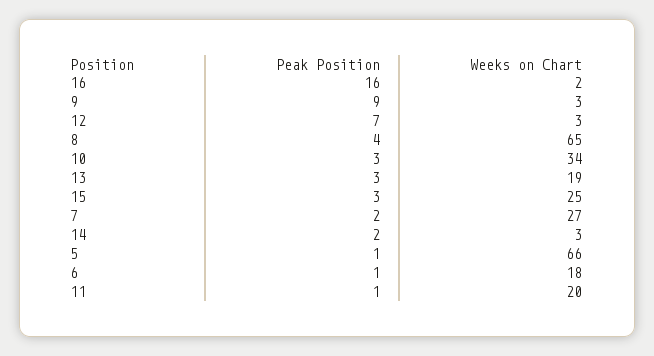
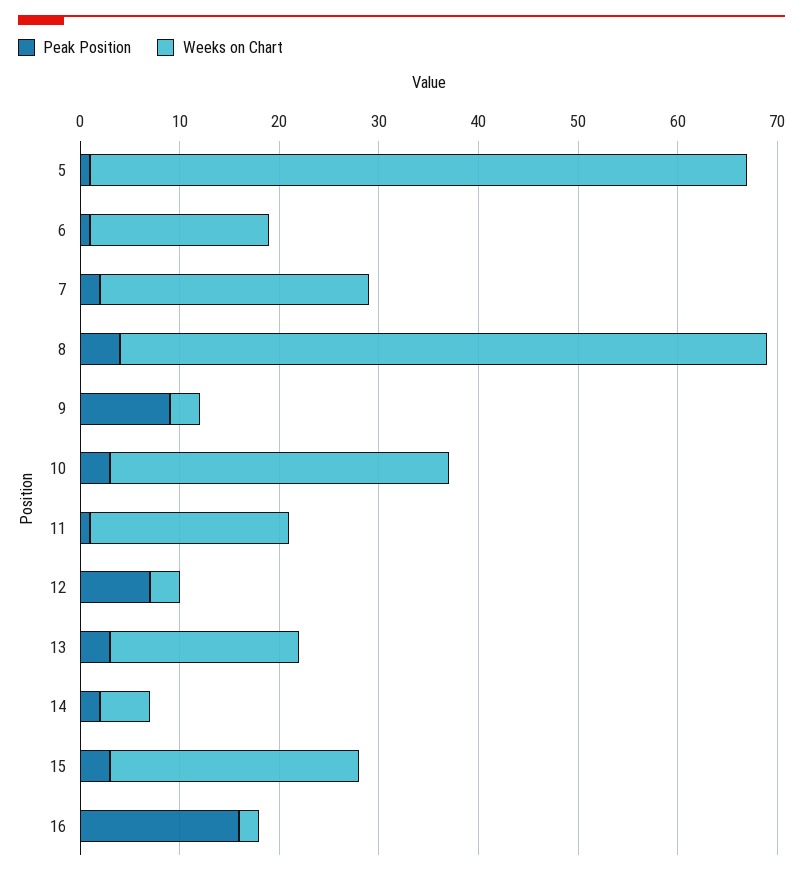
Weeks on Chart, 14: 3 -> 5

